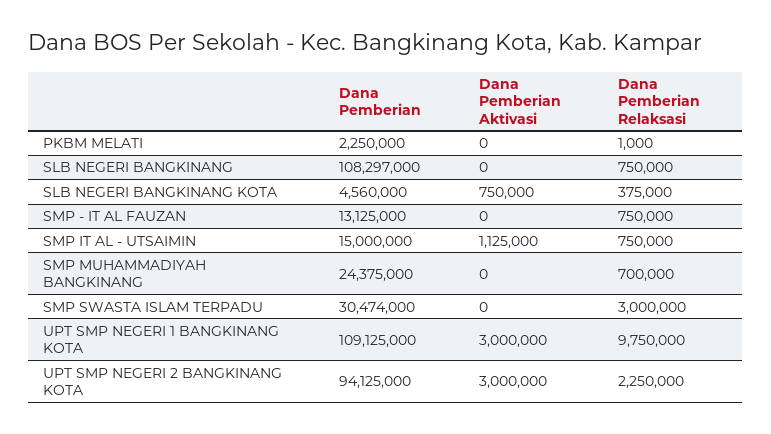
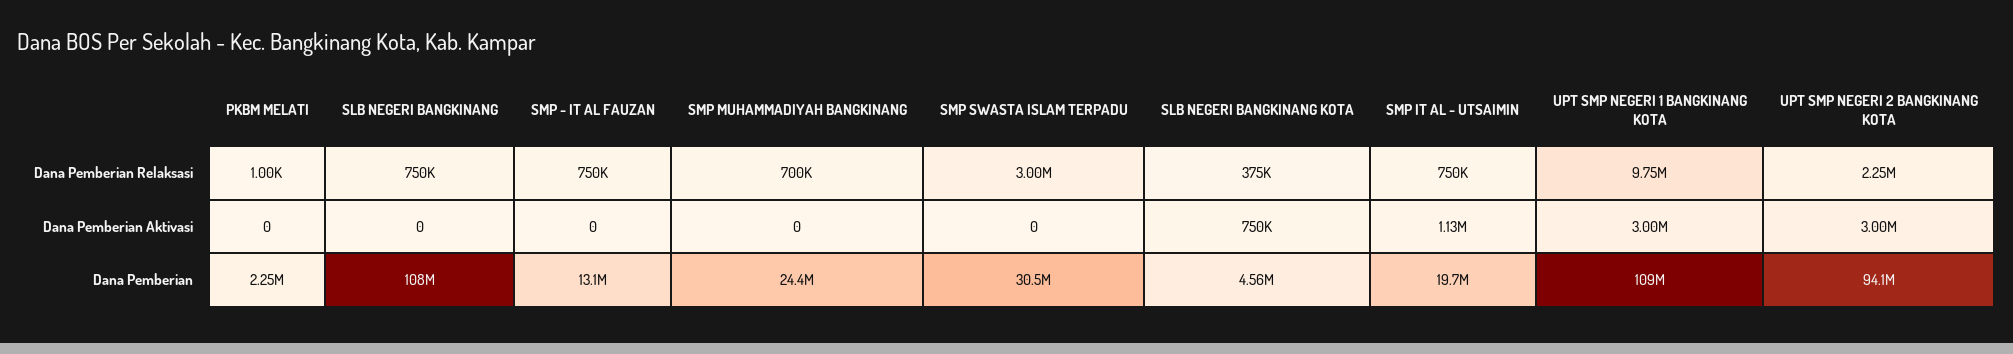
Dana Pemberian, SMP IT AL - UTSAIMIN: 15000000 -> 19700000

